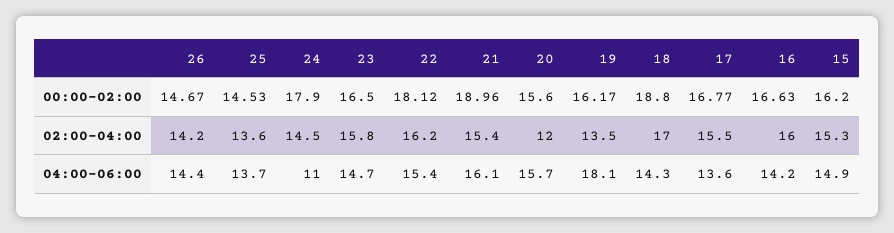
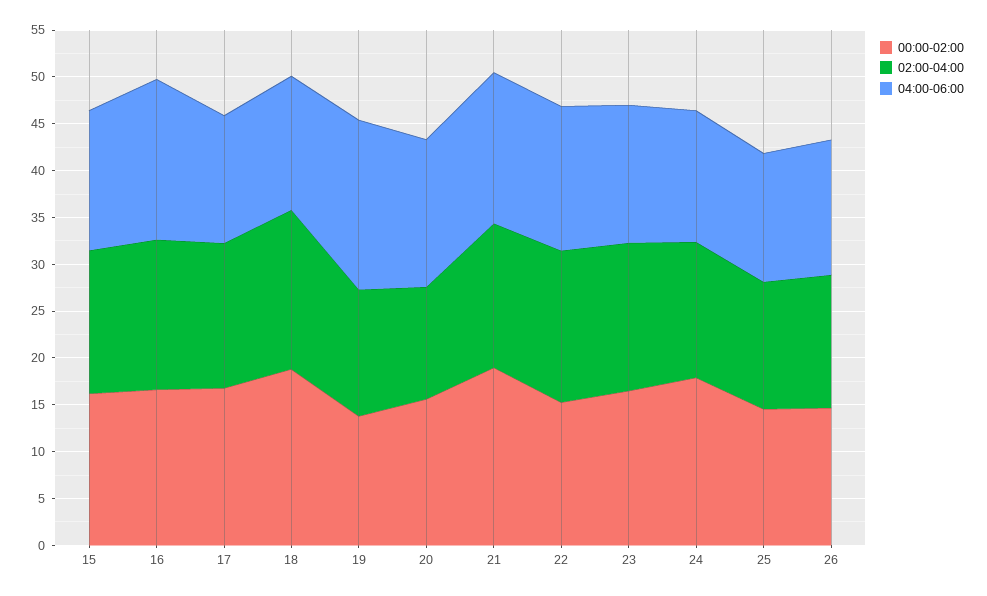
00:00-02:00, 22: 18.12 -> 15
00:00-02:00, 19: 16.17 -> 14
04:00-06:00, 24: 11 -> 14
04:00-06:00, 16: 14.2 -> 17

